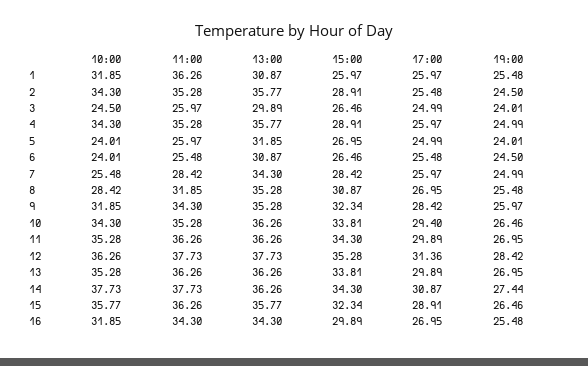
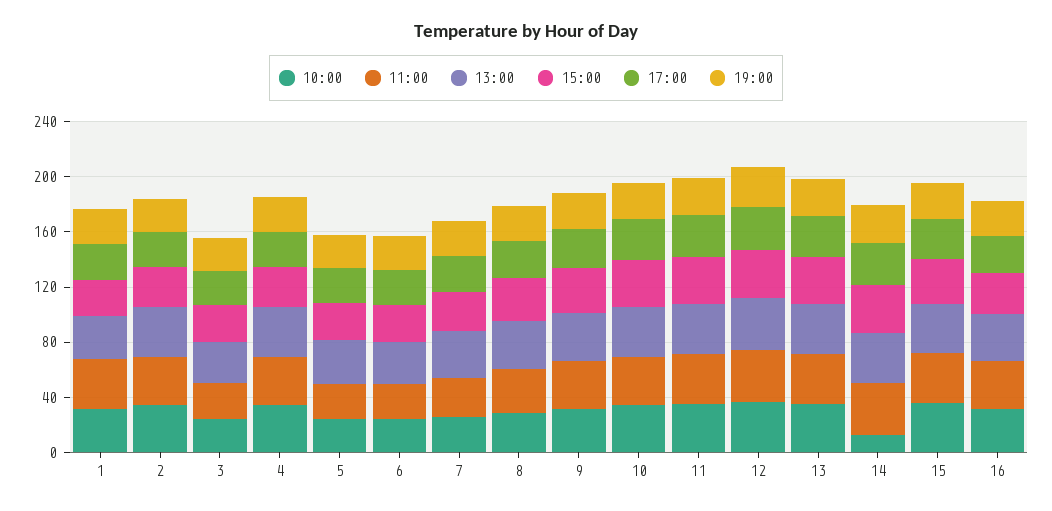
10:00, 14: 37.73 -> 10

